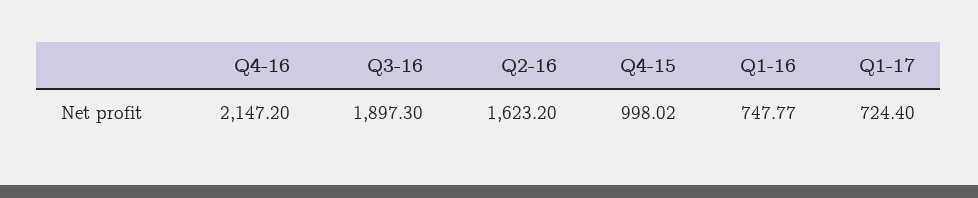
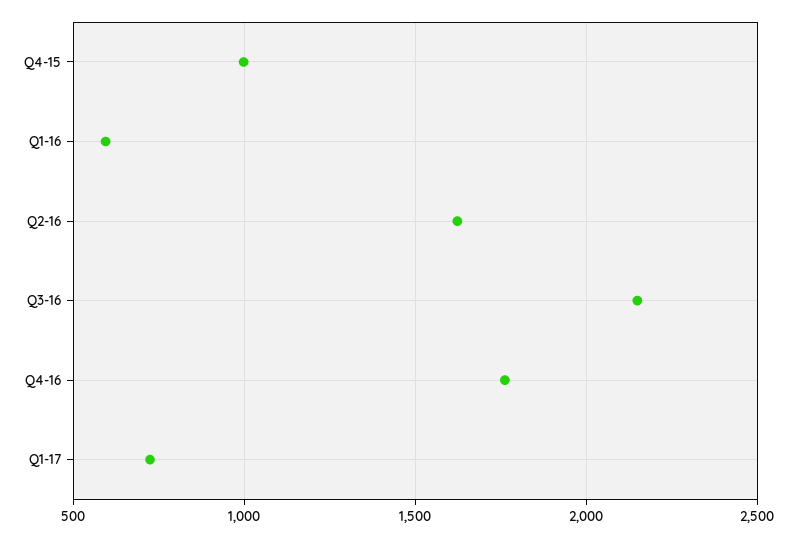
Q4-16: 2147.2 -> 1750
Q3-16: 1897.3 -> 2150
Q1-16: 747.77 -> 600

